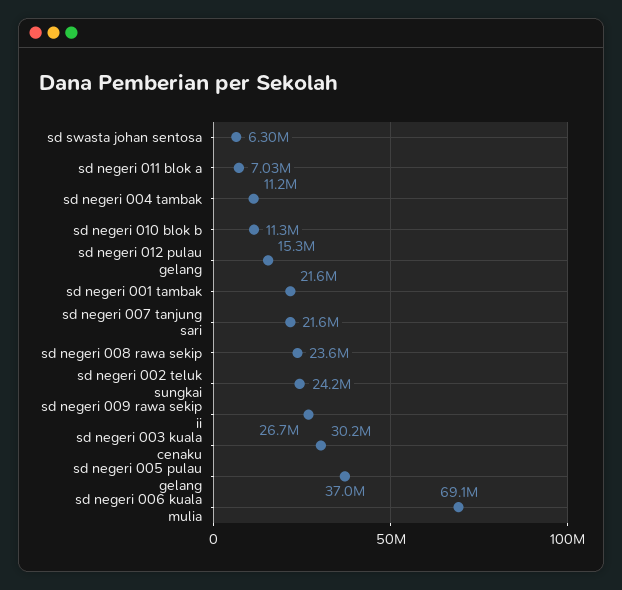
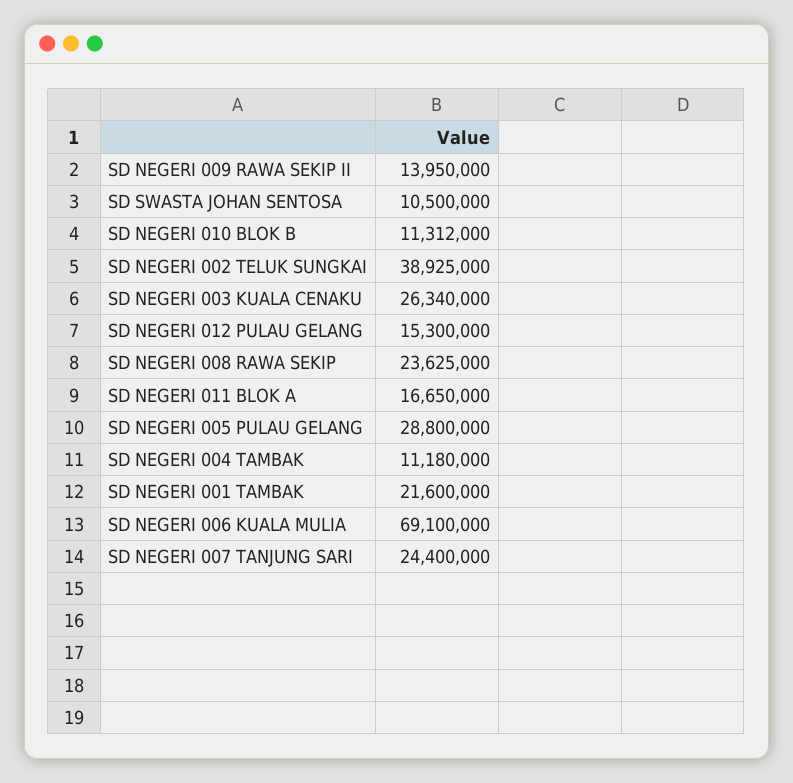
sd swasta johan sentosa: 6300000 -> 10500000
sd negeri 011 blok a: 7030000 -> 16650000
sd negeri 007 tanjung sari: 21600000 -> 24400000
sd negeri 002 teluk sungkai: 24200000 -> 38925000
sd negeri 009 rawa sekip ii: 26700000 -> 13950000
sd negeri 003 kuala cenaku: 30200000 -> 26340000
sd negeri 005 pulau gelang: 37000000 -> 28800000

